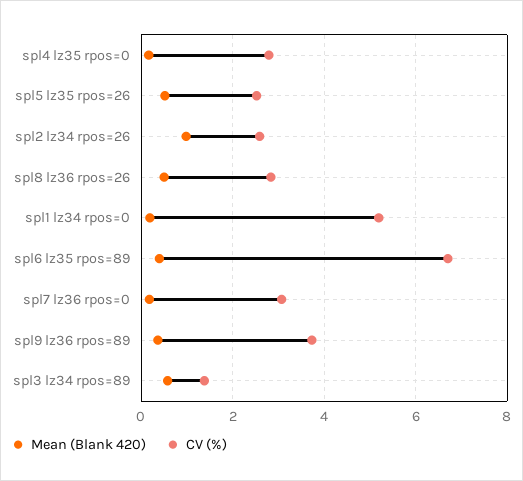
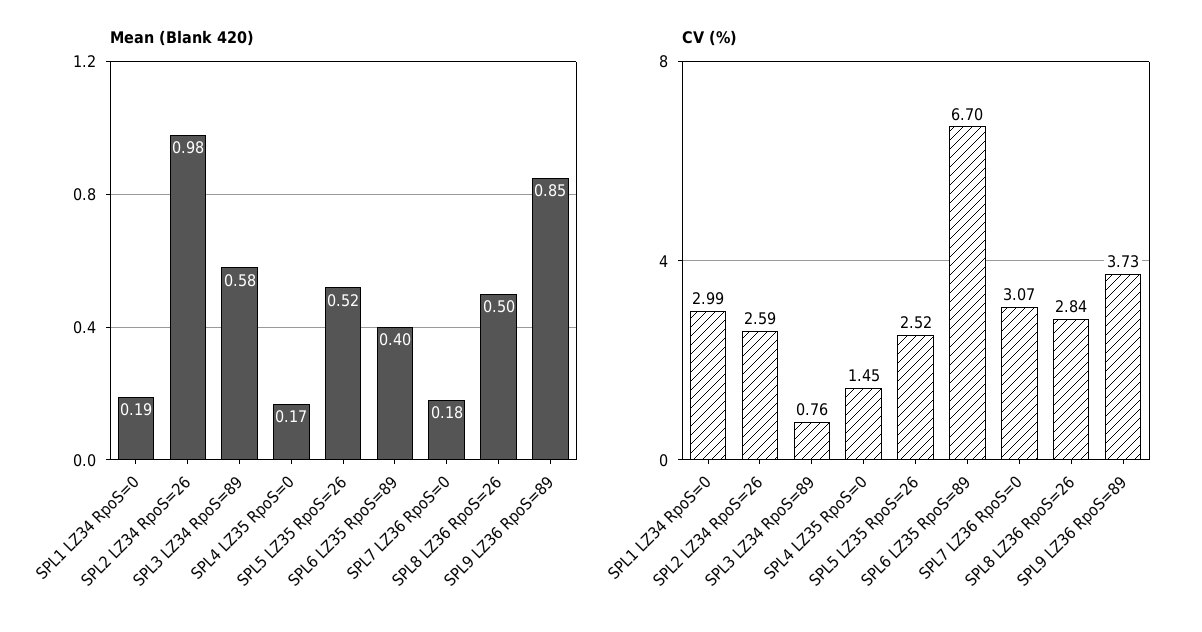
CV (%), spl4 lz35 rpos=0: 2.8 -> 1.45
CV (%), spl1 lz34 rpos=0: 5.2 -> 2.99
Mean (Blank 420), spl9 lz36 rpos=89: 0.4 -> 0.85
CV (%), spl3 lz34 rpos=89: 1.4 -> 0.76

